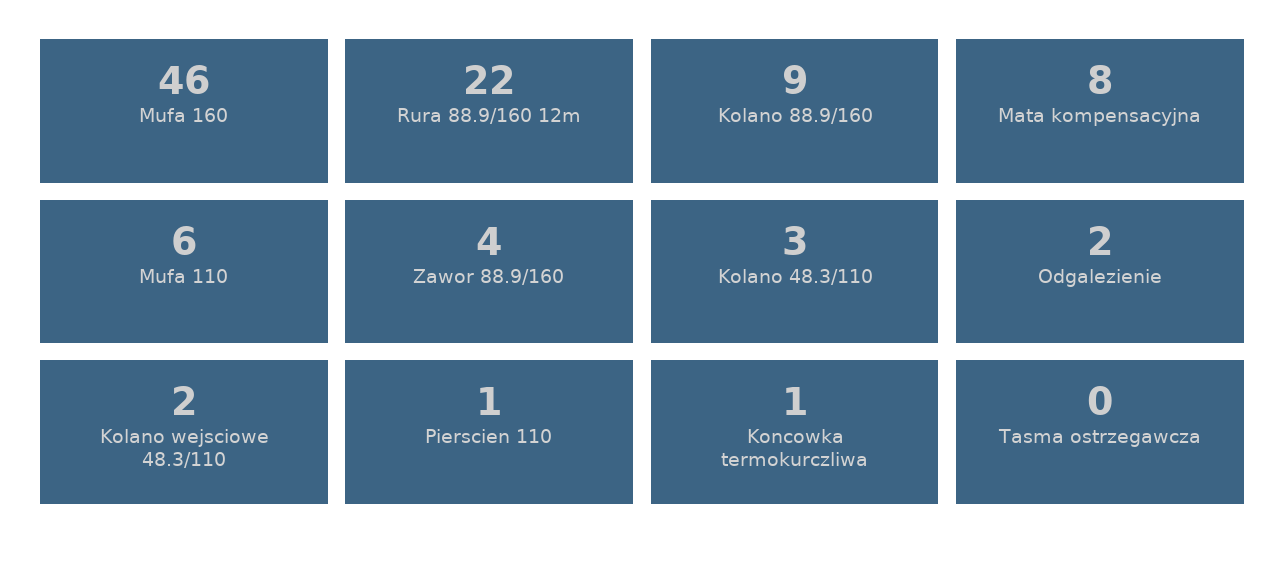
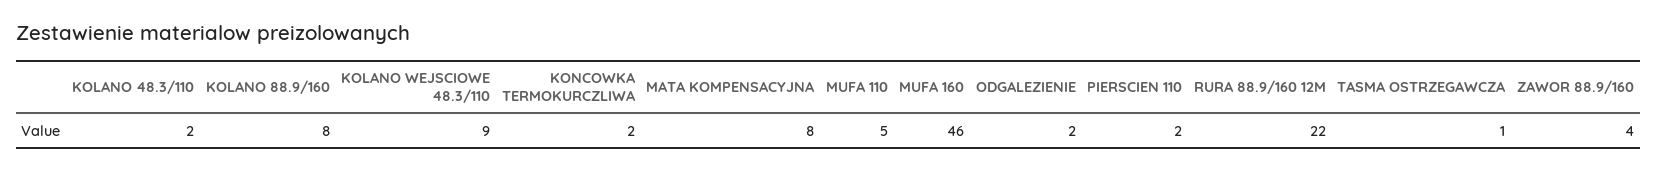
Kolano 88.9/160: 9 -> 8
Mufa 110: 6 -> 5
Kolano 48.3/110: 3 -> 2
Kolano wejsciowe 48.3/110: 2 -> 9
Pierscien 110: 1 -> 2
Koncowka termokurczliwa: 1 -> 2
Tasma ostrzegawcza: 0 -> 1

